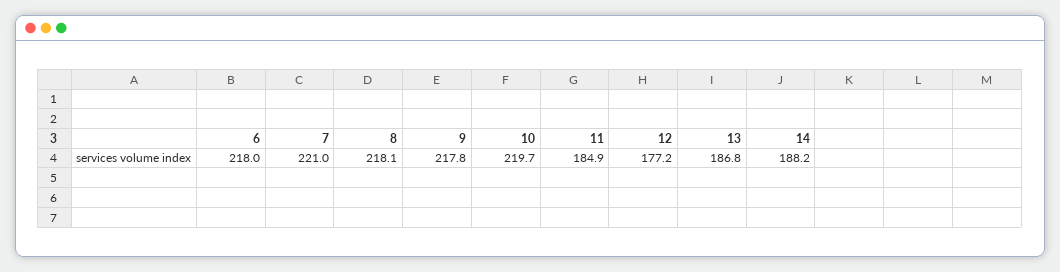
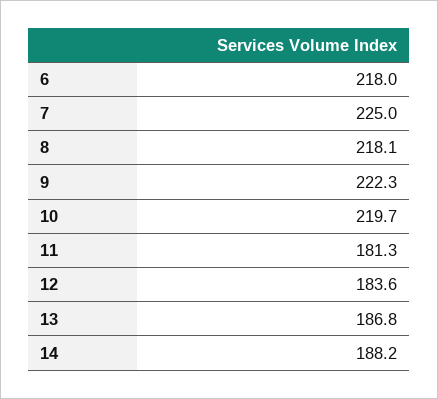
7: 221 -> 225
9: 217.8 -> 222.3
11: 184.9 -> 181.3
12: 177.2 -> 183.6

